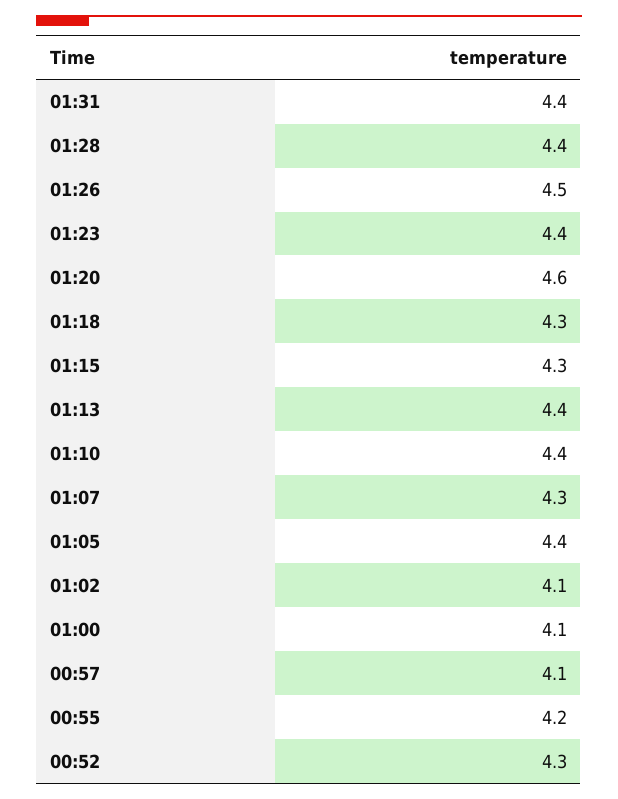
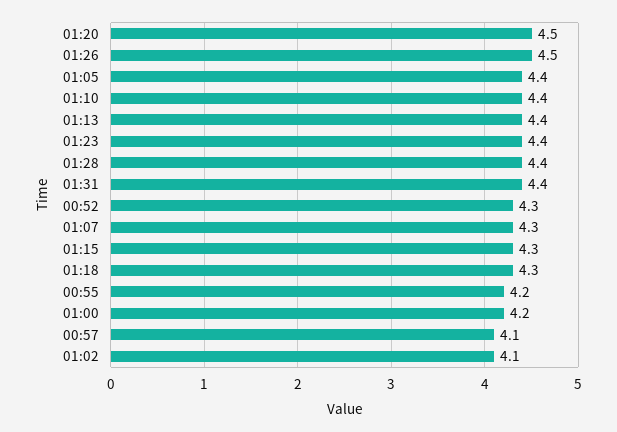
01:20: 4.6 -> 4.5
01:00: 4.1 -> 4.2

